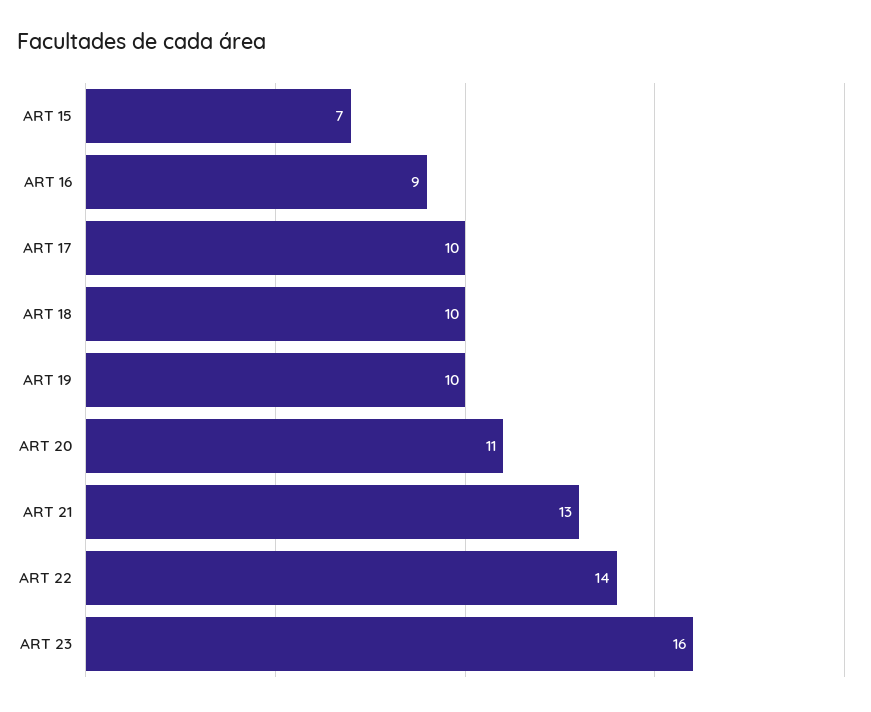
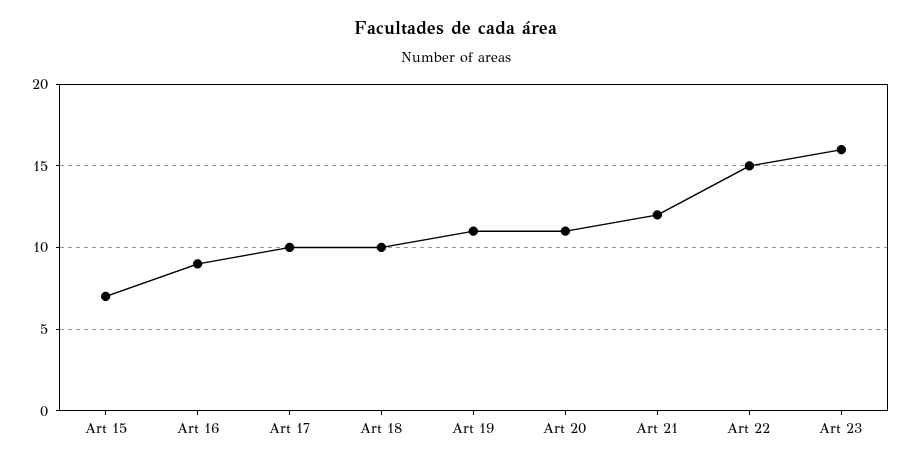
ART 19: 10 -> 11
ART 21: 13 -> 12
ART 22: 14 -> 15

